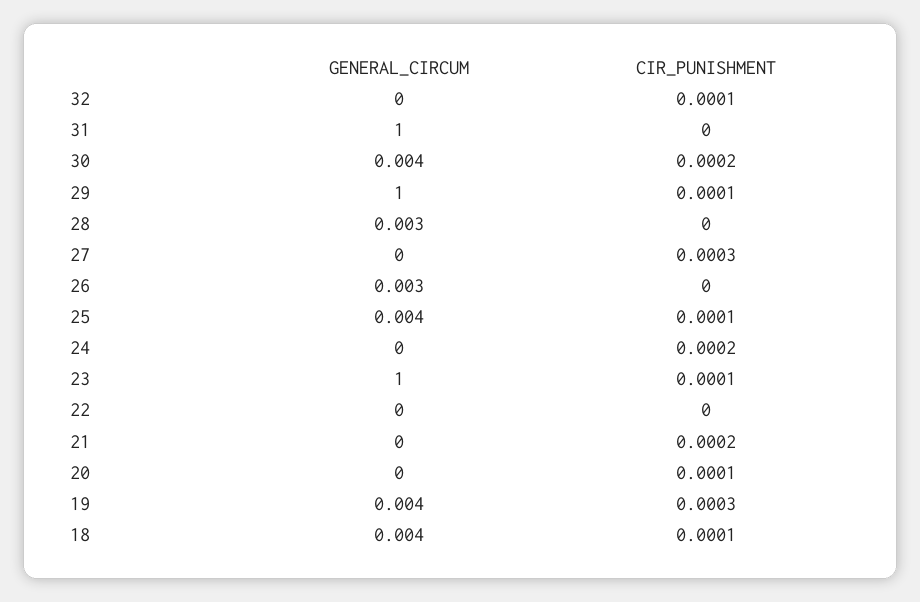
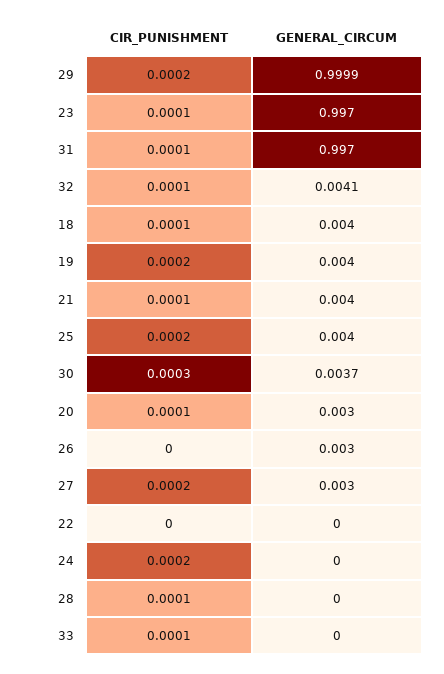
GENERAL_CIRCUM, 32: 0 -> 0.0041
GENERAL_CIRCUM, 31: 1 -> 0.997
CIR_PUNISHMENT, 31: 0 -> 0.0001
CIR_PUNISHMENT, 30: 0.0002 -> 0.0003
CIR_PUNISHMENT, 29: 0.0001 -> 0.0002
GENERAL_CIRCUM, 28: 0.003 -> 0
CIR_PUNISHMENT, 28: 0 -> 0.0001
GENERAL_CIRCUM, 27: 0 -> 0.003
CIR_PUNISHMENT, 27: 0.0003 -> 0.0002
CIR_PUNISHMENT, 25: 0.0001 -> 0.0002
GENERAL_CIRCUM, 23: 1 -> 0.997
GENERAL_CIRCUM, 21: 0 -> 0.004
CIR_PUNISHMENT, 21: 0.0002 -> 0.0001
GENERAL_CIRCUM, 20: 0 -> 0.003
CIR_PUNISHMENT, 19: 0.0003 -> 0.0002
CIR_PUNISHMENT, 33: none -> 0.0001
GENERAL_CIRCUM, 33: none -> 0

